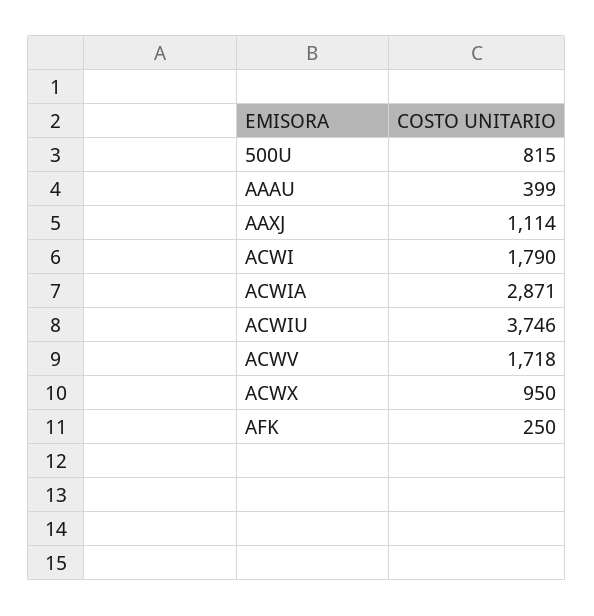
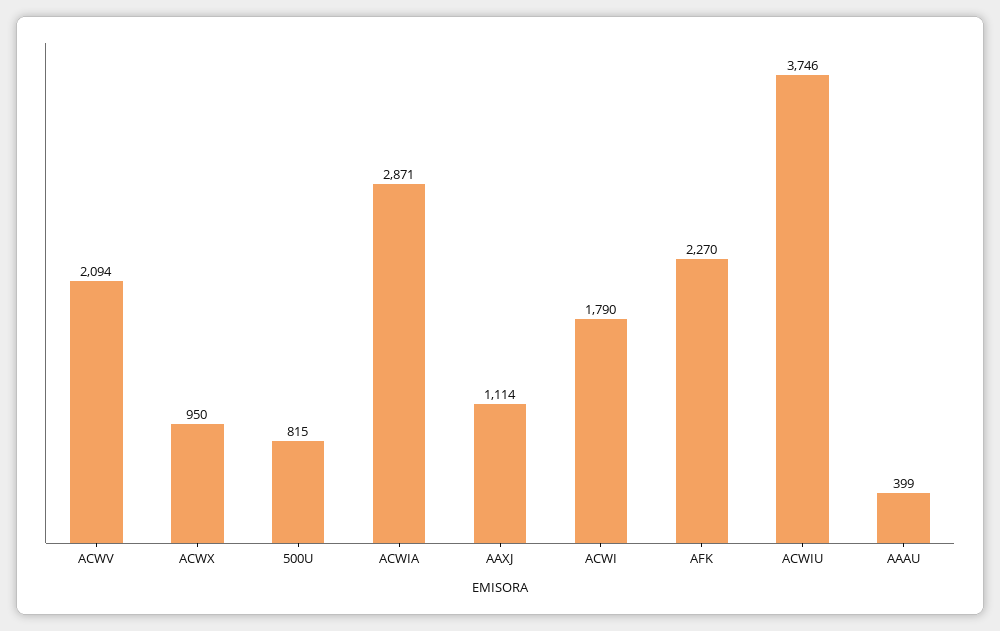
ACWV: 1718 -> 2094
AFK: 250 -> 2270

